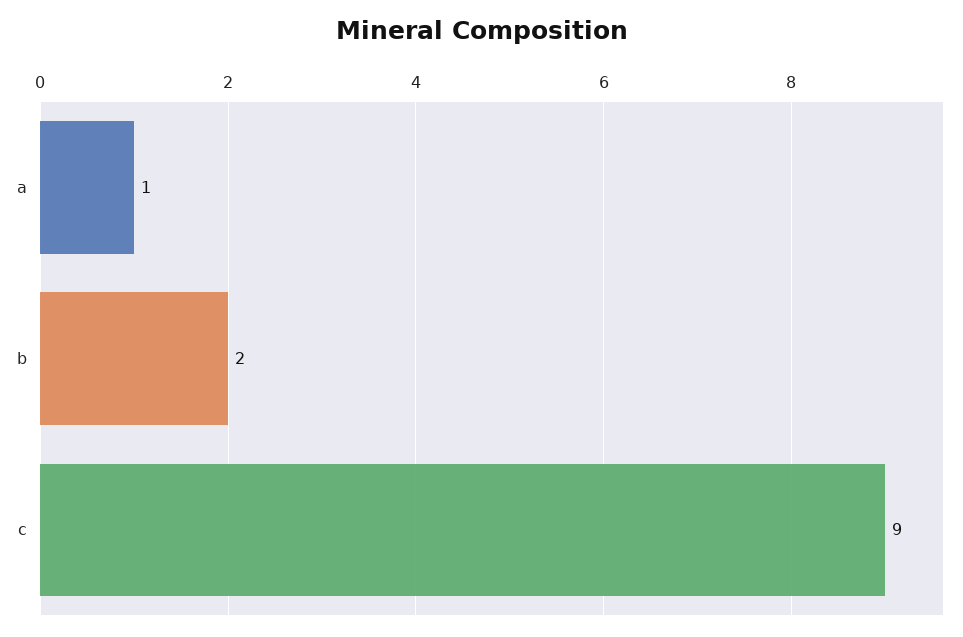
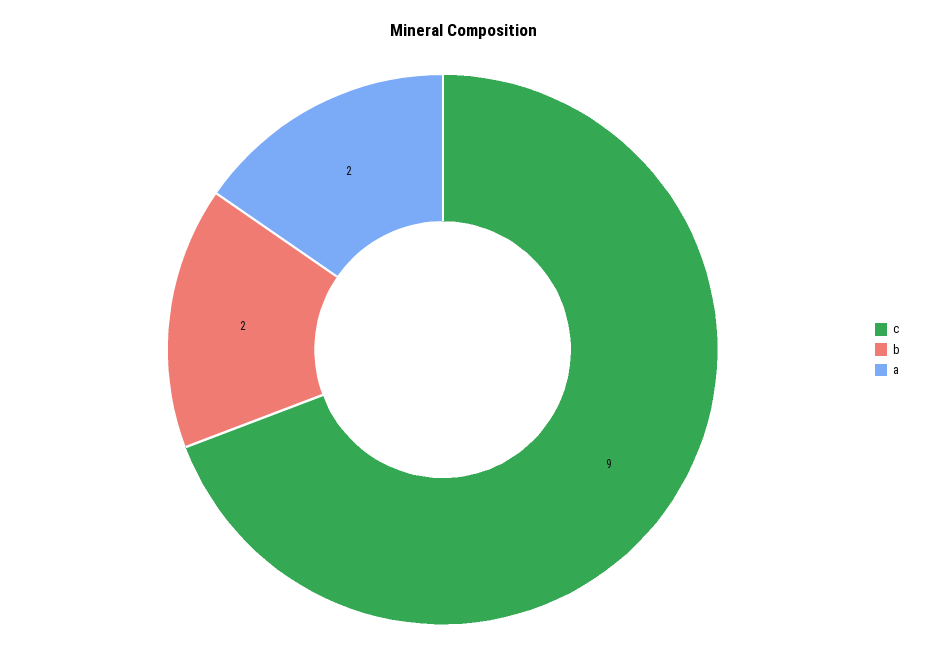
a: 1 -> 2

